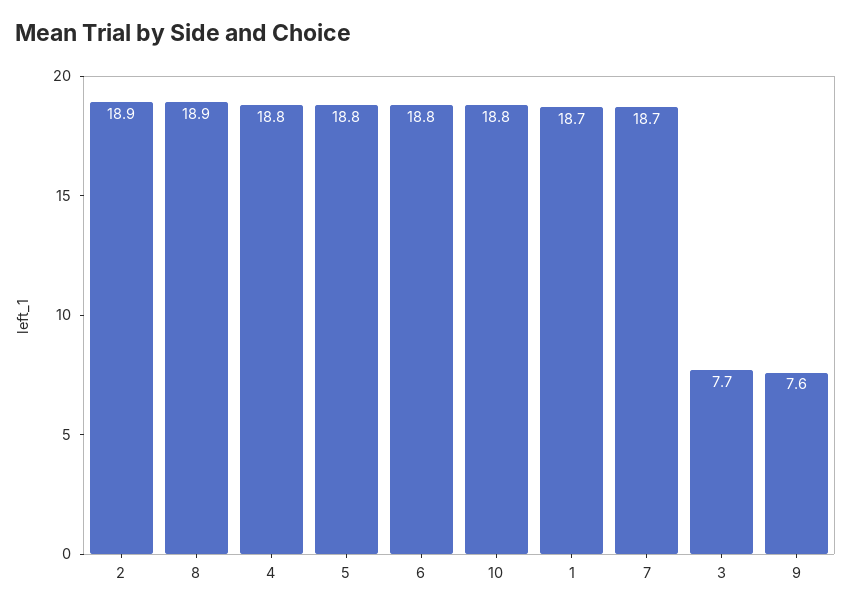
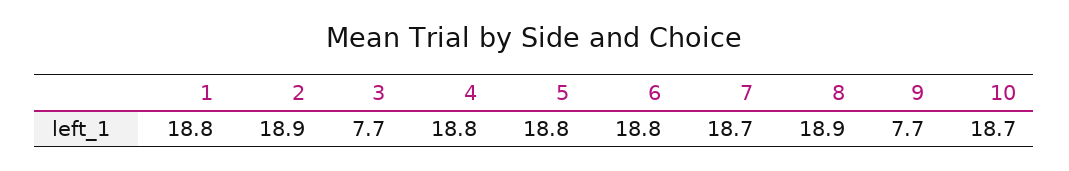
10: 18.8 -> 18.7
1: 18.7 -> 18.8
9: 7.6 -> 7.7

